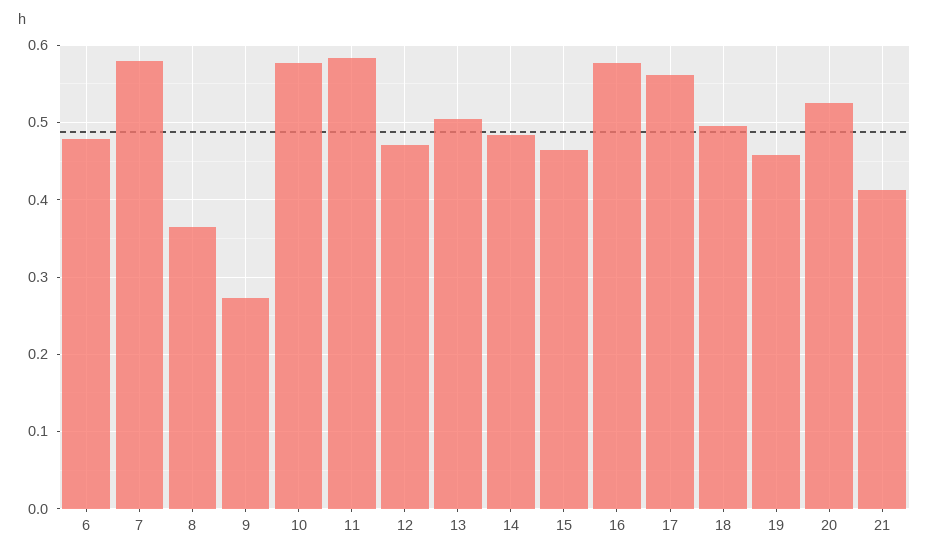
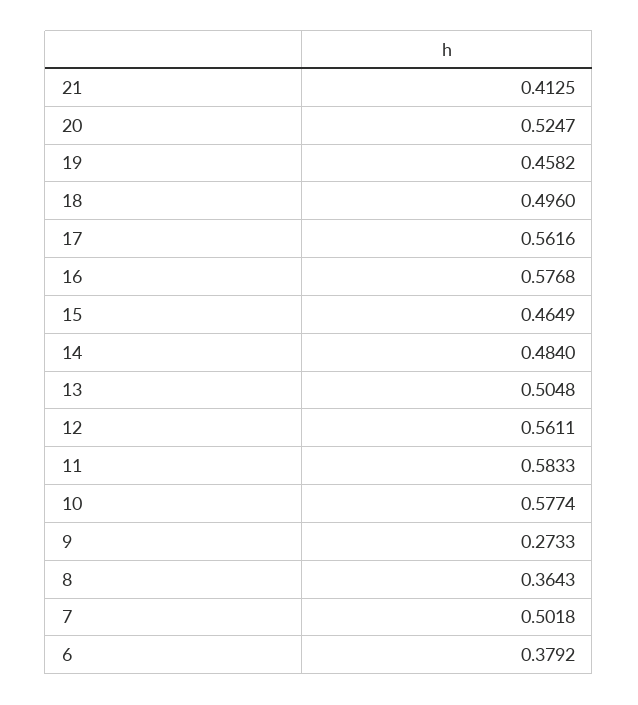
6: 0.48 -> 0.3792
7: 0.58 -> 0.5018
12: 0.47 -> 0.5611

